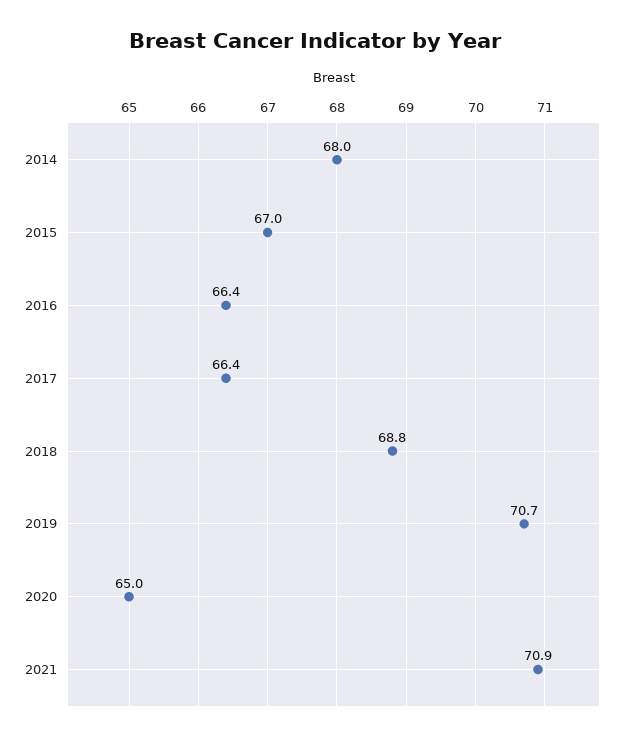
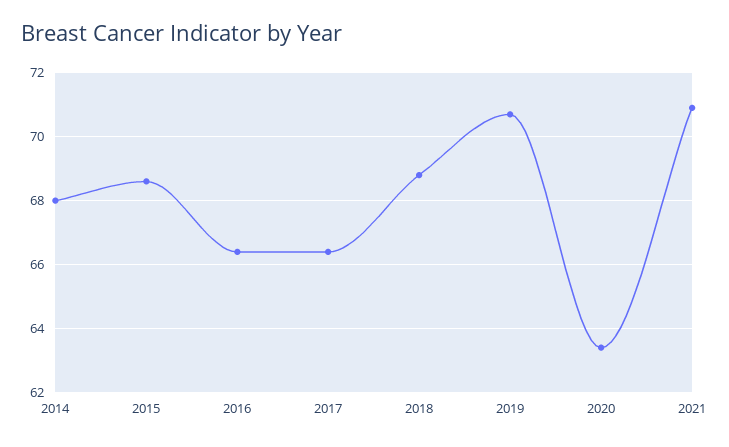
2015: 67 -> 68.5
2020: 65 -> 63.5

